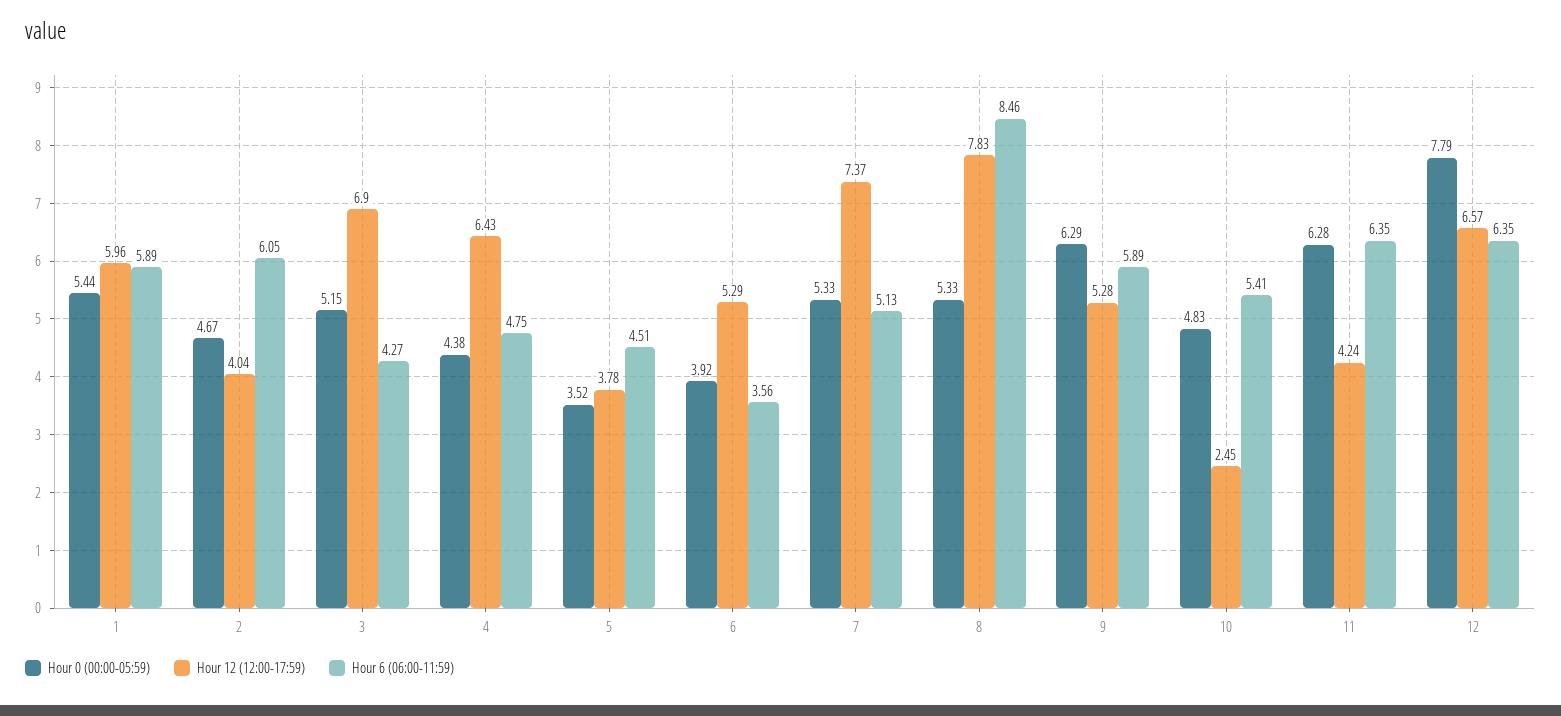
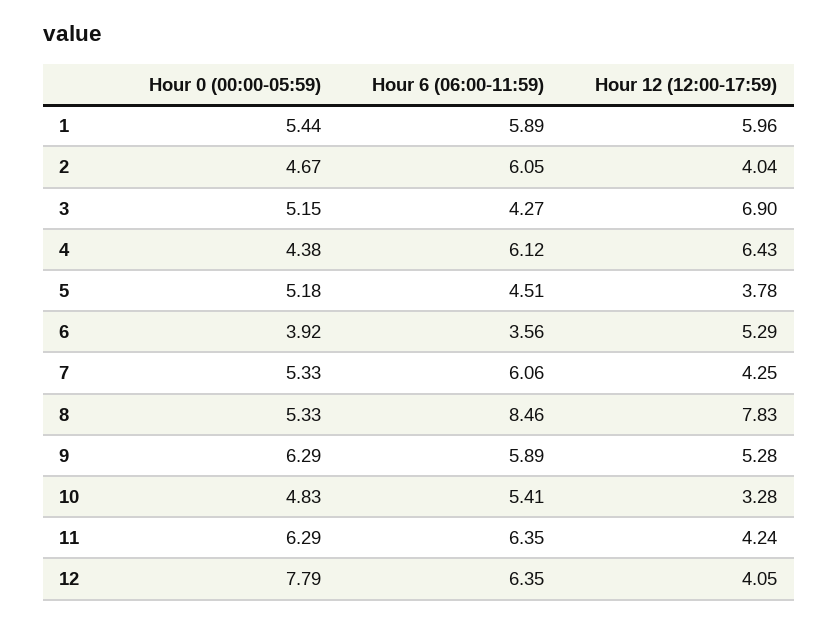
Hour 6 (06:00-11:59), 4: 4.75 -> 6.12
Hour 0 (00:00-05:59), 5: 3.52 -> 5.18
Hour 12 (12:00-17:59), 7: 7.37 -> 4.25
Hour 6 (06:00-11:59), 7: 5.13 -> 6.06
Hour 12 (12:00-17:59), 10: 2.45 -> 3.28
Hour 0 (00:00-05:59), 11: 6.28 -> 6.29
Hour 12 (12:00-17:59), 12: 6.57 -> 4.05

